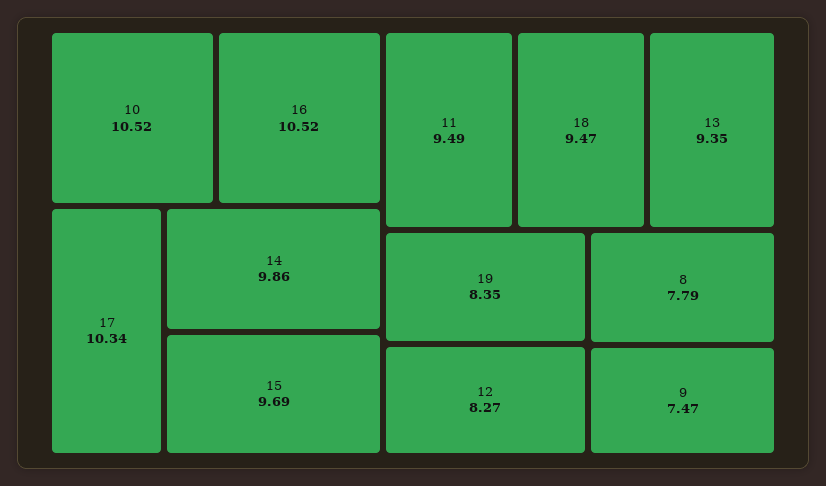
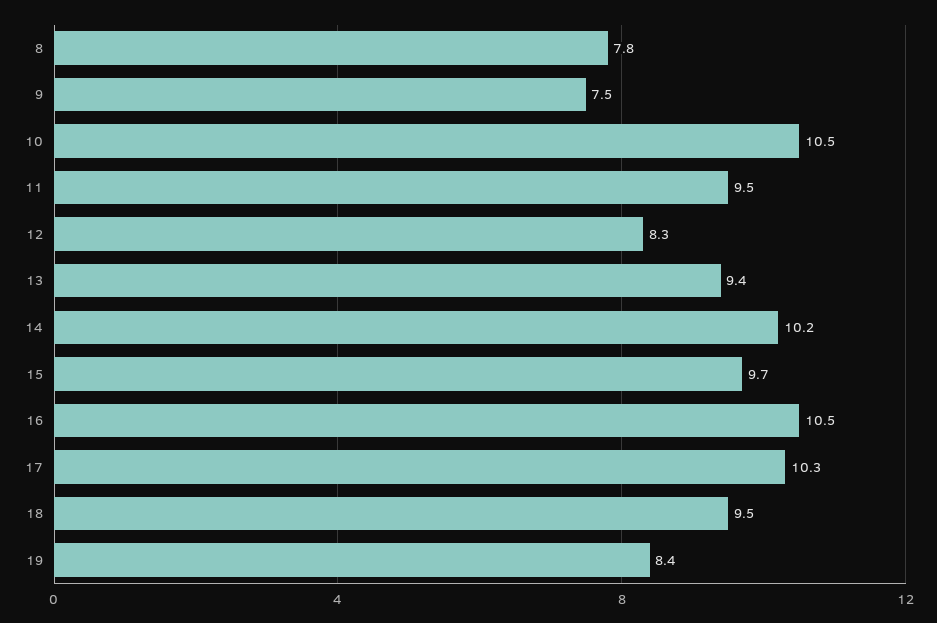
14: 9.86 -> 10.2

